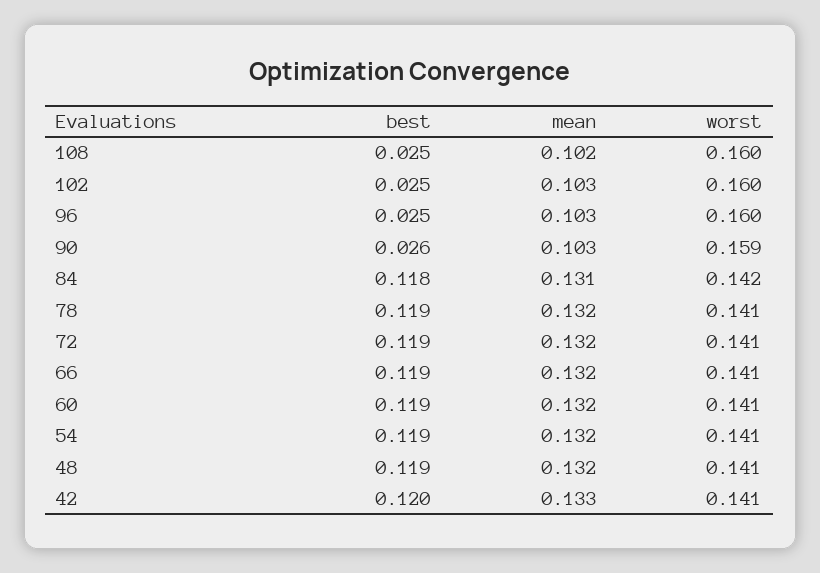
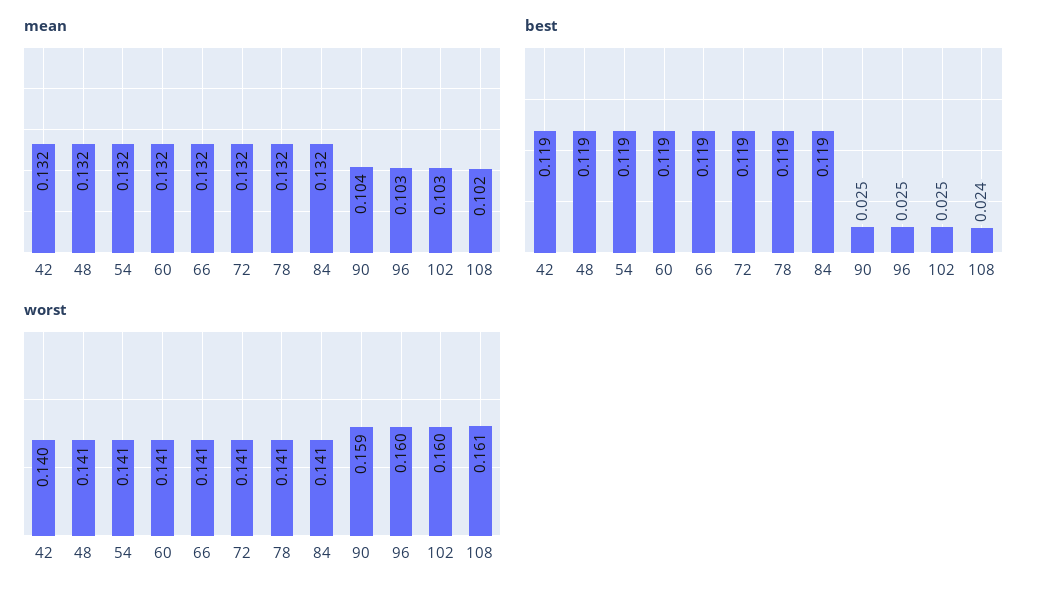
best, 108: 0.025 -> 0.024
worst, 108: 0.16 -> 0.161
best, 90: 0.026 -> 0.025
mean, 90: 0.103 -> 0.104
best, 84: 0.118 -> 0.119
mean, 84: 0.131 -> 0.132
worst, 84: 0.142 -> 0.141
best, 42: 0.12 -> 0.119
mean, 42: 0.133 -> 0.132
worst, 42: 0.141 -> 0.14

